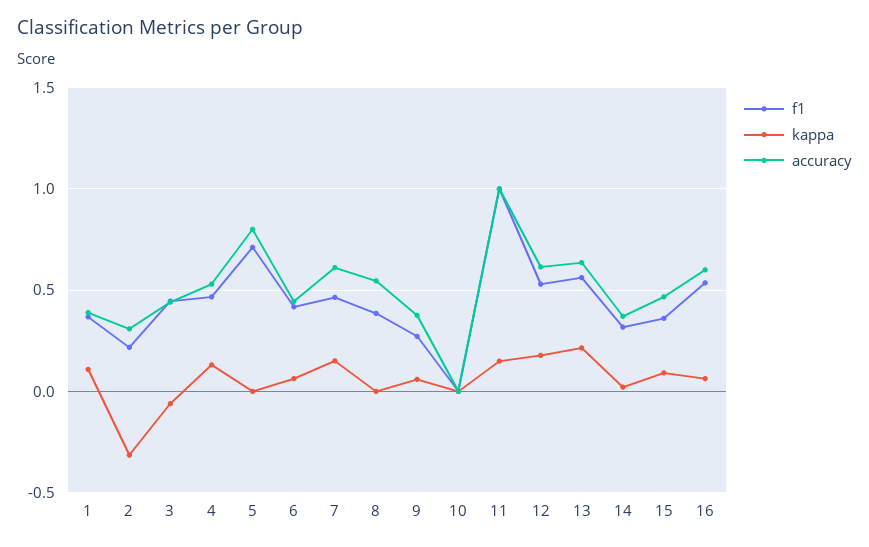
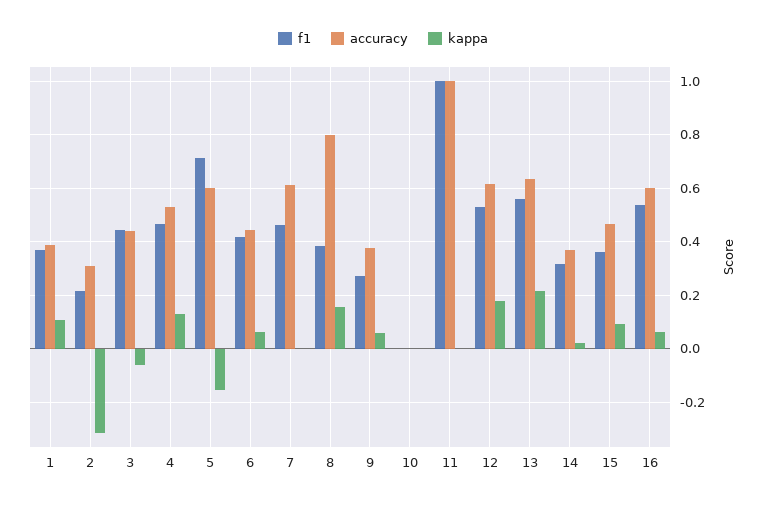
kappa, 5: 0 -> -0.15
accuracy, 5: 0.8 -> 0.6
kappa, 7: 0.15 -> 0
kappa, 8: 0 -> 0.15
accuracy, 8: 0.55 -> 0.8
kappa, 11: 0.15 -> 0

